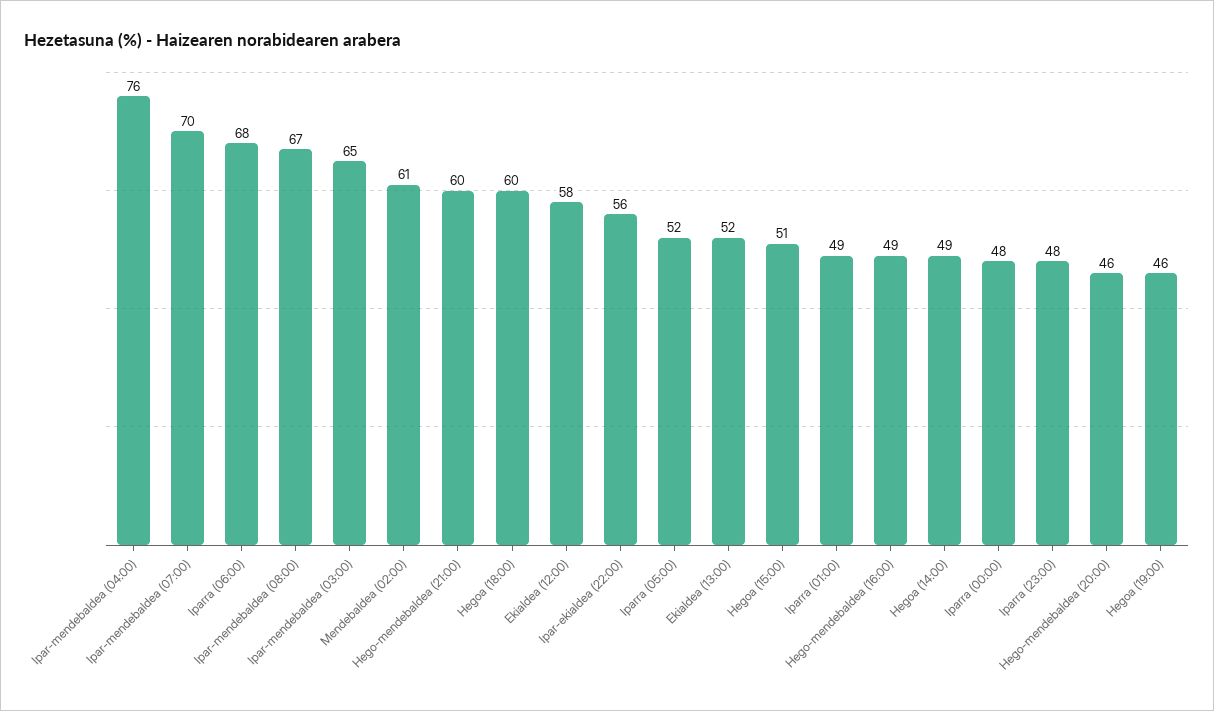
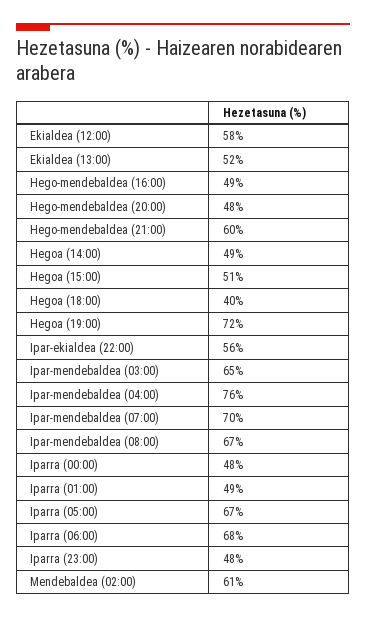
Hegoa (18:00): 60 -> 40
Iparra (05:00): 52 -> 67
Hego-mendebaldea (20:00): 46 -> 48
Hegoa (19:00): 46 -> 72

